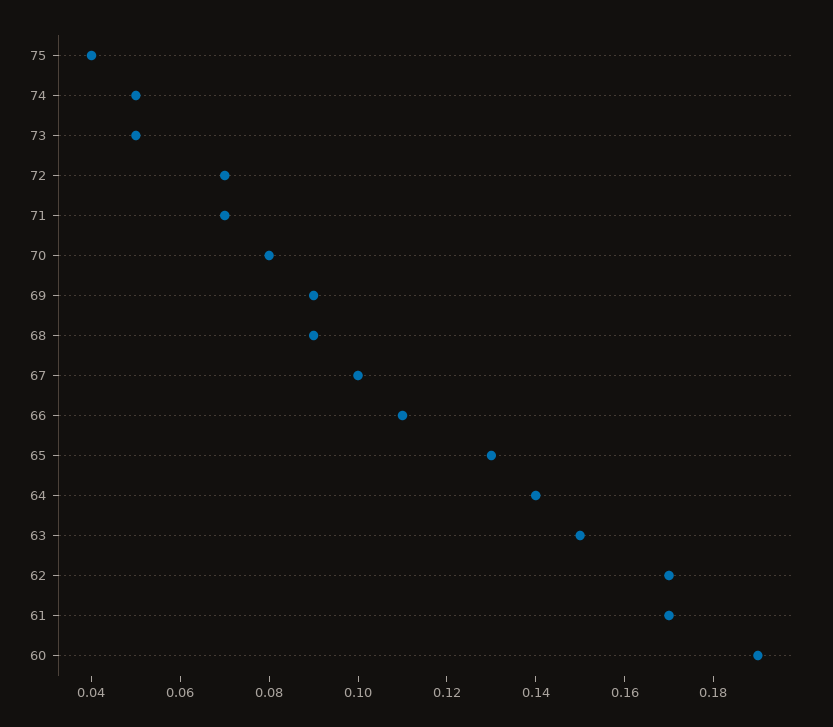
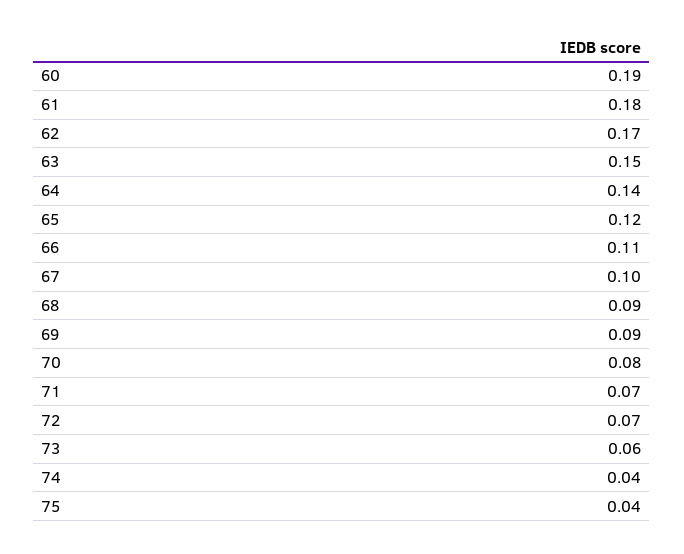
74: 0.05 -> 0.04
73: 0.05 -> 0.06
65: 0.13 -> 0.12
61: 0.17 -> 0.18

